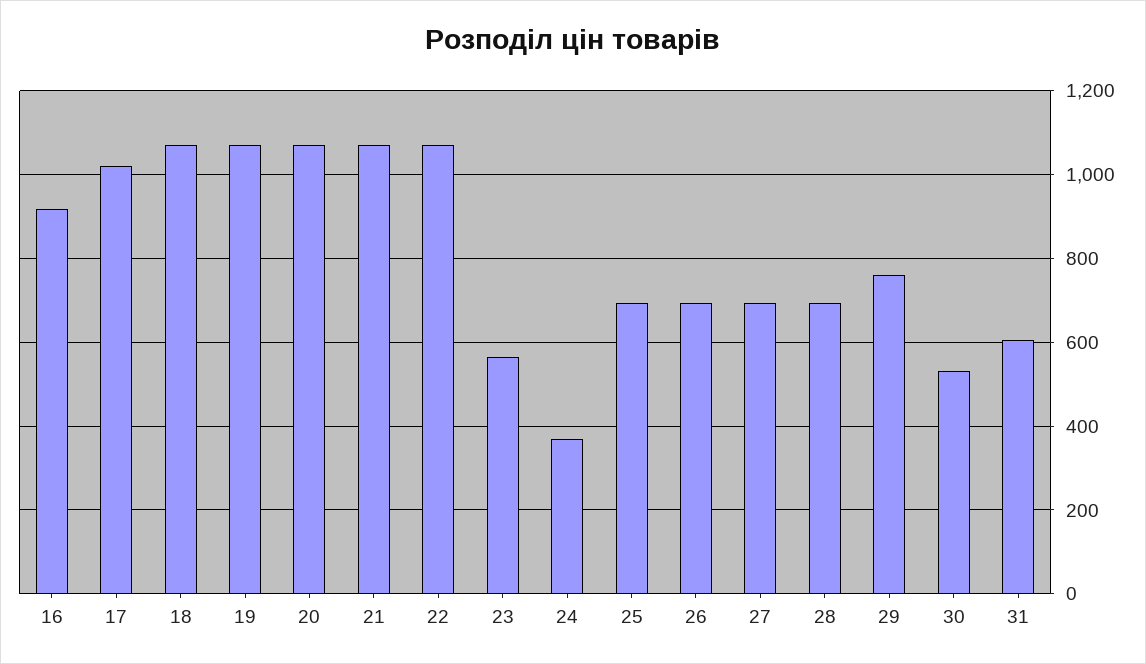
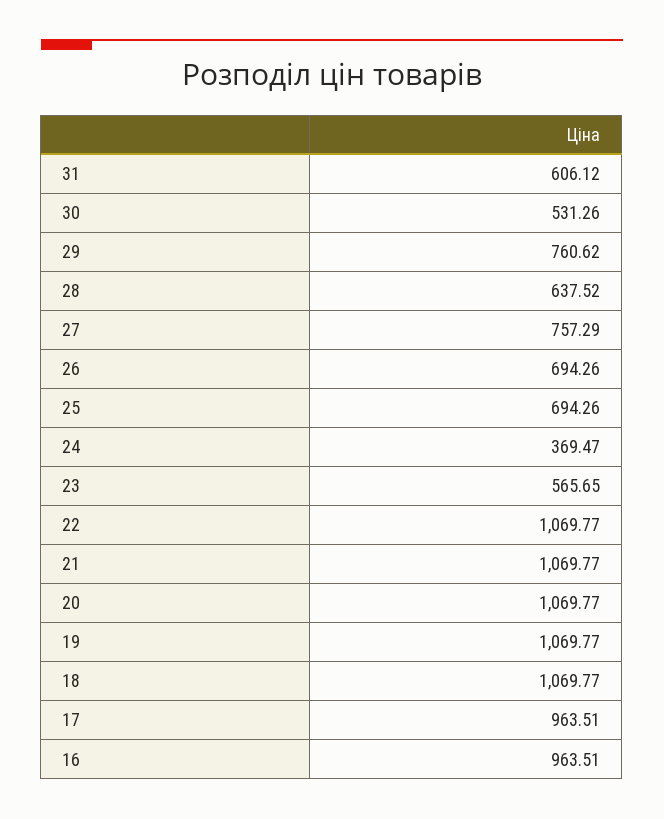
16: 920 -> 963.51
17: 1020 -> 963.51
27: 700 -> 757.29
28: 700 -> 637.52

